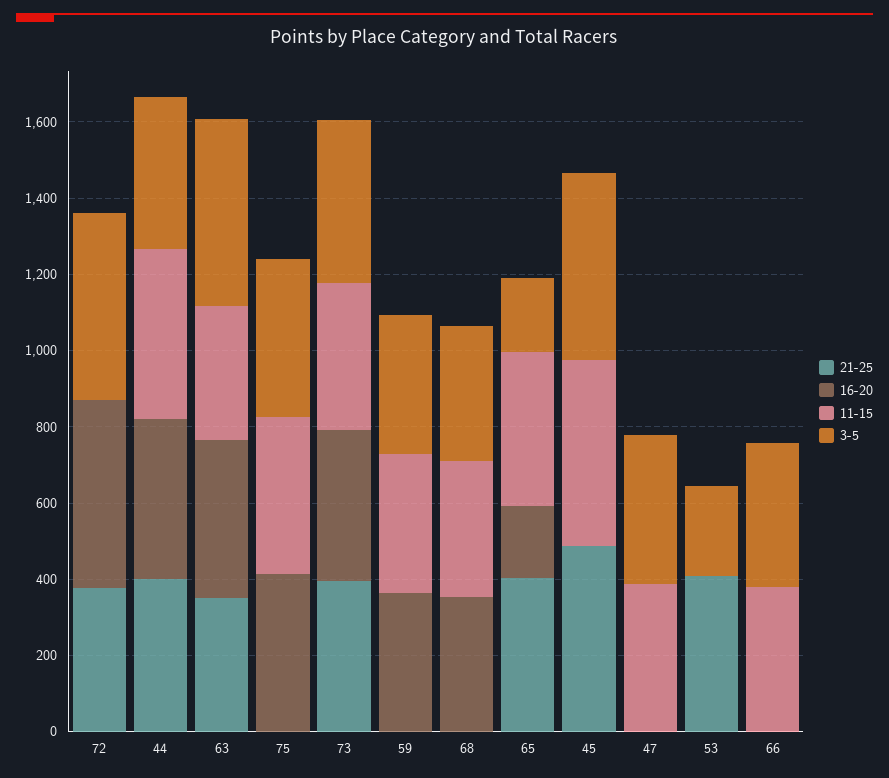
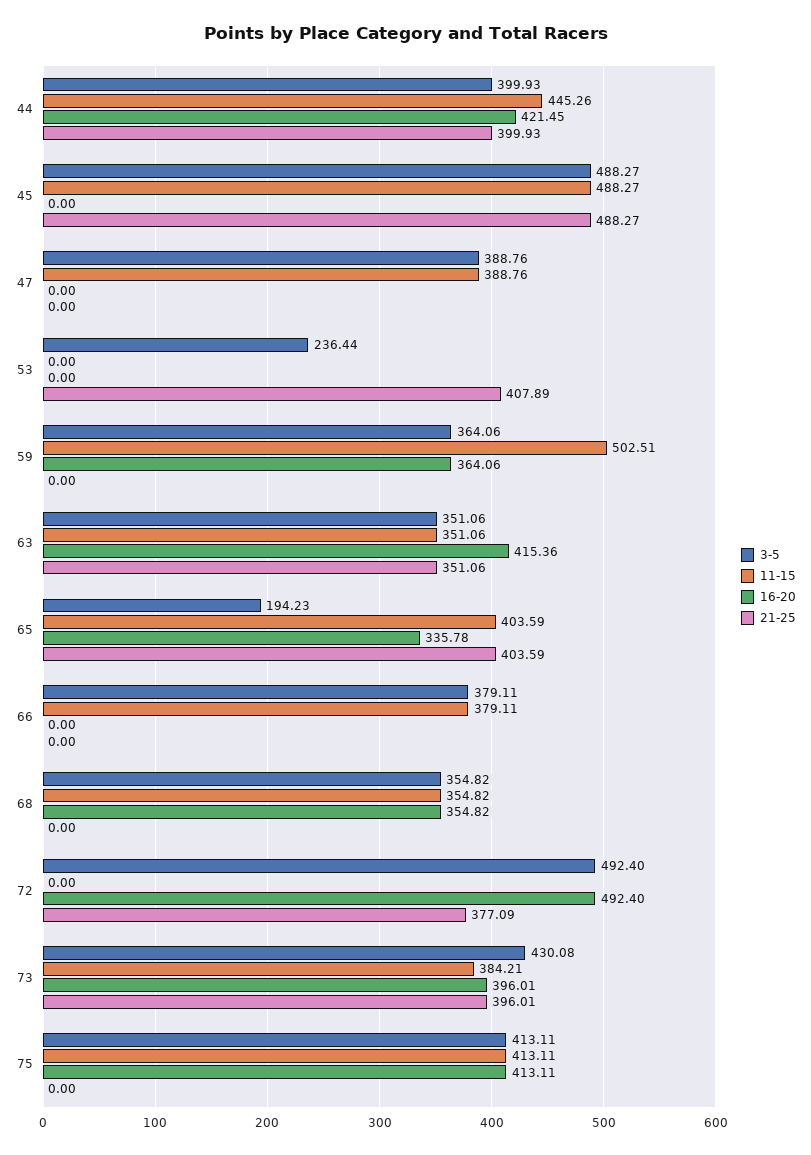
3-5, 63: 500 -> 351.06
11-15, 59: 350 -> 502.51
16-20, 65: 200 -> 335.78

